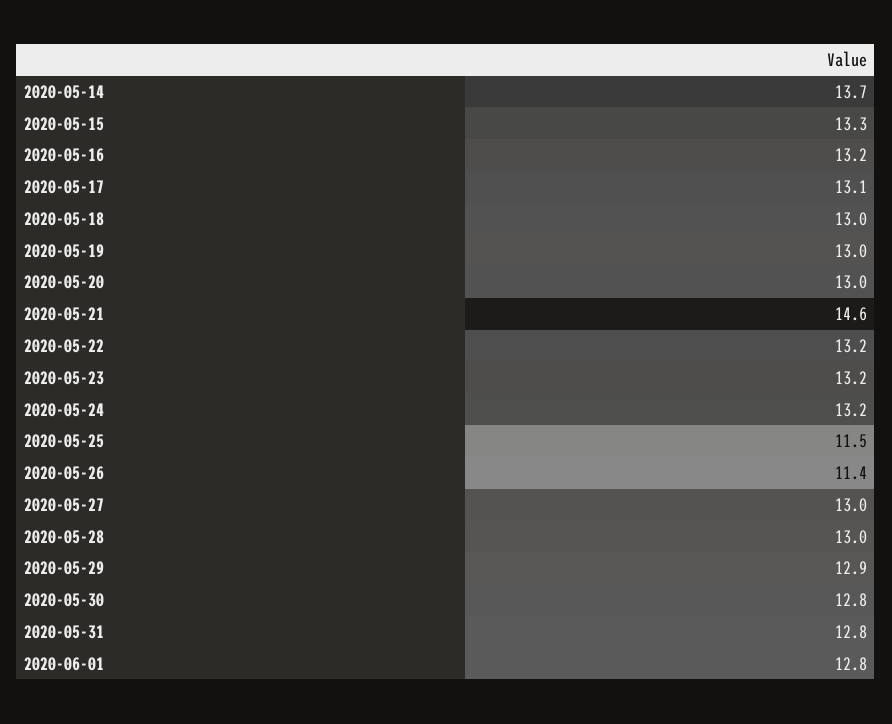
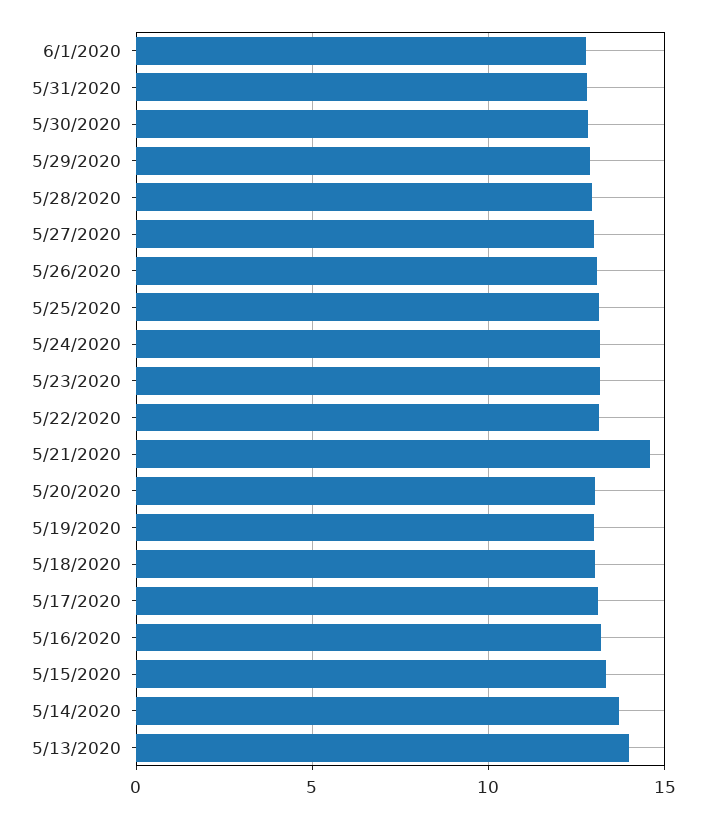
2020-05-25: 11.5 -> 13
2020-05-26: 11.4 -> 13
5/13/2020: none -> 14

